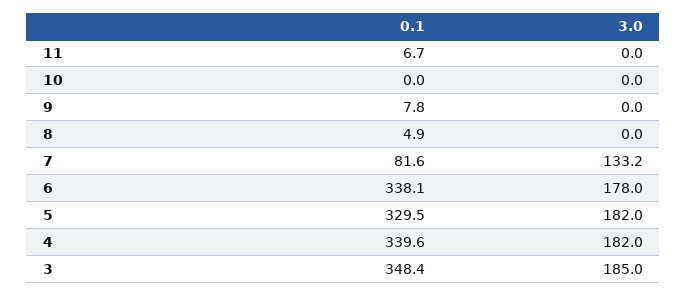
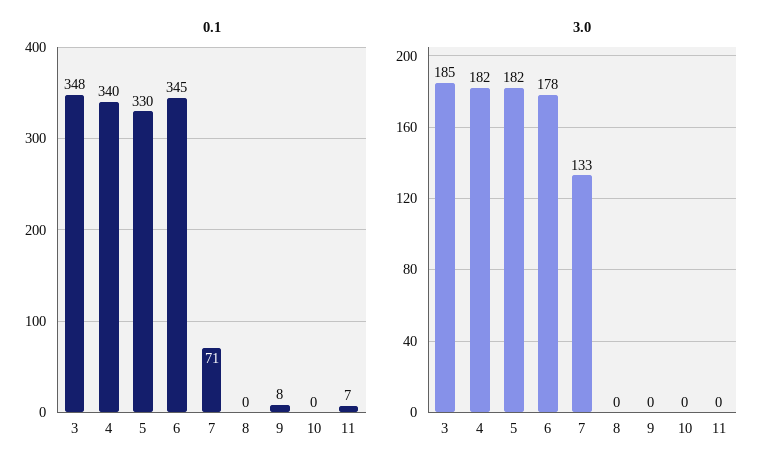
0.1, 8: 4.9 -> 0
0.1, 7: 81.6 -> 71
0.1, 6: 338.1 -> 345

